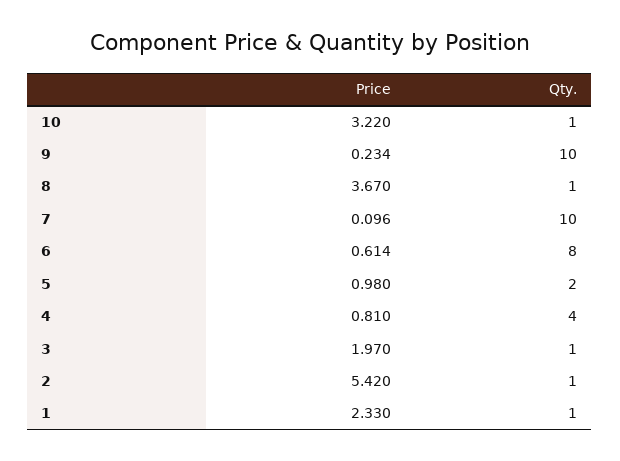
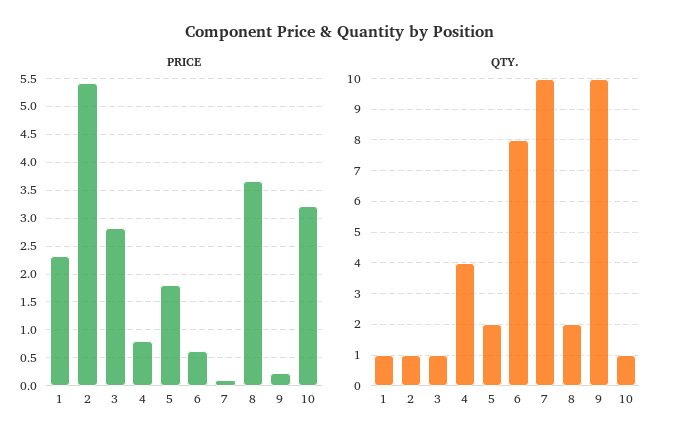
Qty., 8: 1 -> 2
Price, 5: 0.98 -> 1.75
Price, 3: 1.97 -> 2.75

